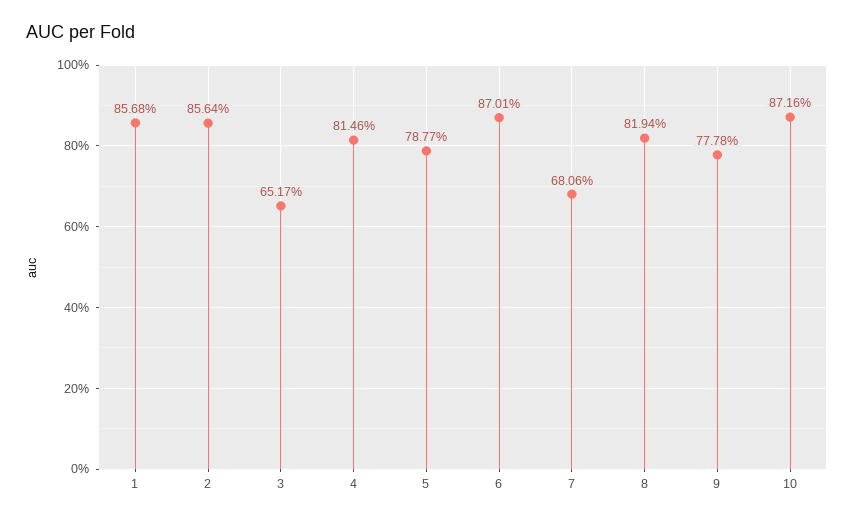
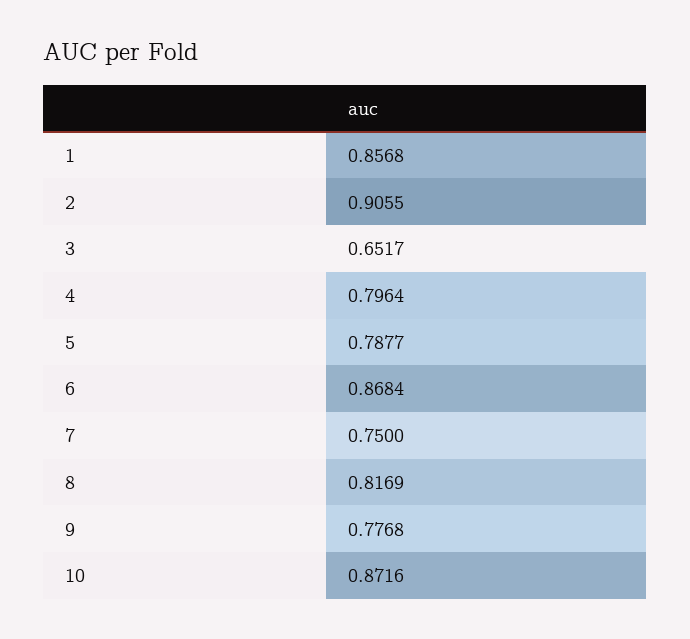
2: 0.8564 -> 0.9055
4: 0.8146 -> 0.7964
6: 0.8701 -> 0.8684
7: 0.6806 -> 0.75
8: 0.8194 -> 0.8169
9: 0.7778 -> 0.7768

